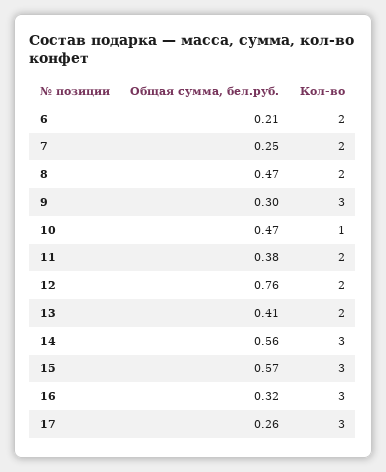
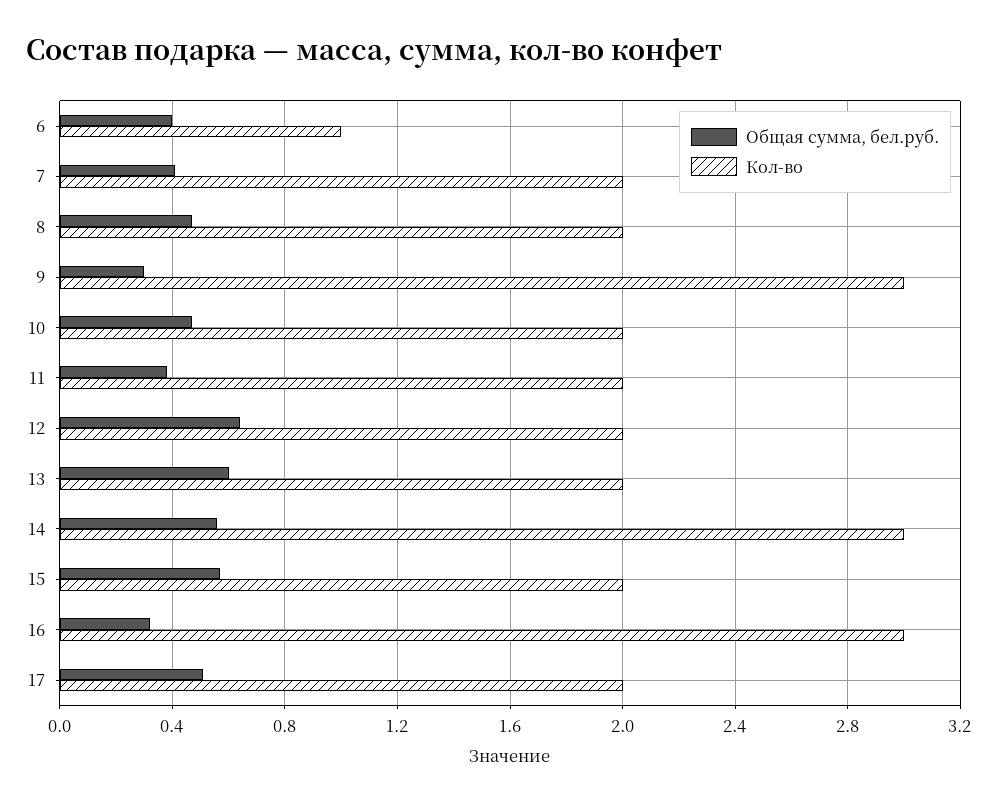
Общая сумма, бел.руб., 6: 0.21 -> 0.4
Кол-во, 6: 2 -> 1
Общая сумма, бел.руб., 7: 0.25 -> 0.4
Кол-во, 10: 1 -> 2
Общая сумма, бел.руб., 12: 0.76 -> 0.65
Общая сумма, бел.руб., 13: 0.41 -> 0.6
Кол-во, 15: 3 -> 2
Общая сумма, бел.руб., 17: 0.26 -> 0.5
Кол-во, 17: 3 -> 2

